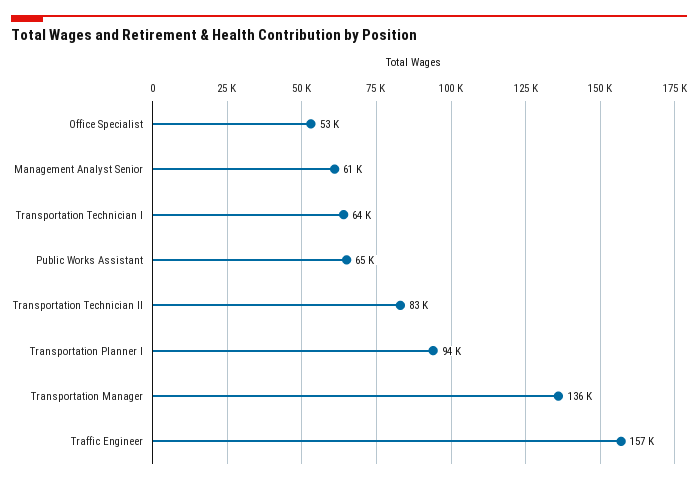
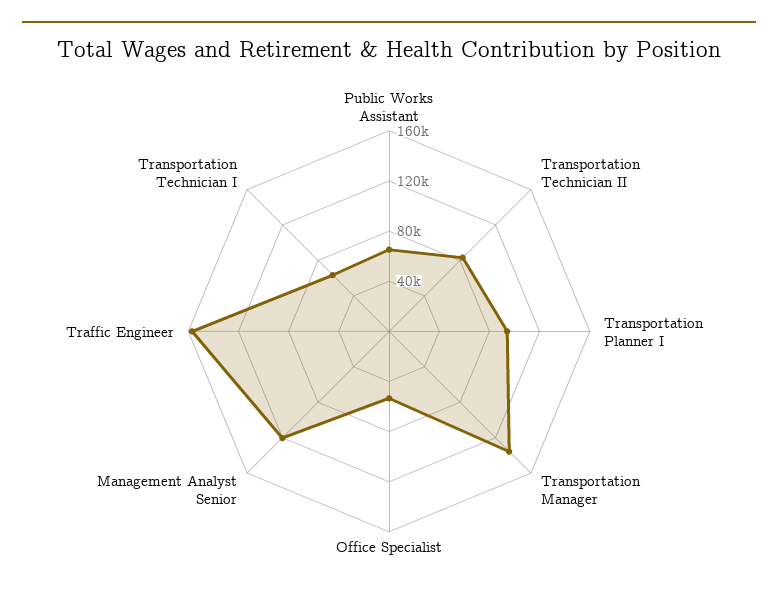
Management Analyst Senior: 61000 -> 120000

